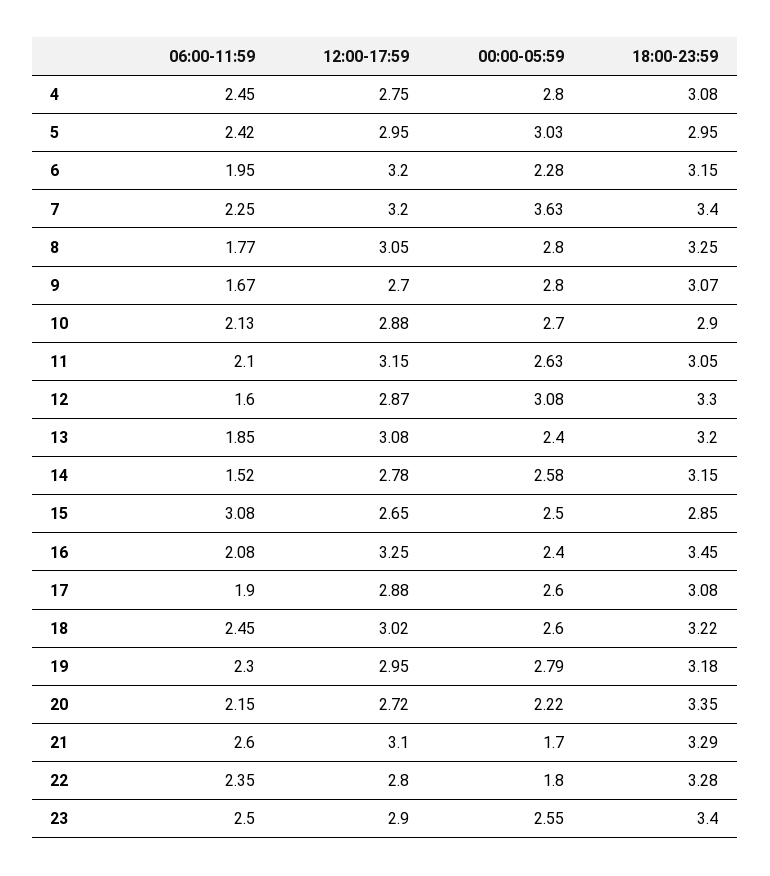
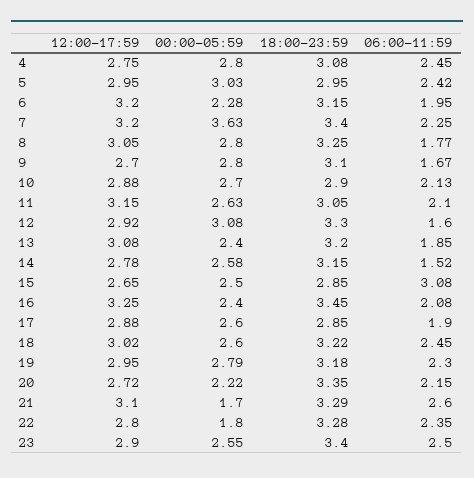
18:00-23:59, 9: 3.07 -> 3.1
12:00-17:59, 12: 2.87 -> 2.92
18:00-23:59, 17: 3.08 -> 2.85

